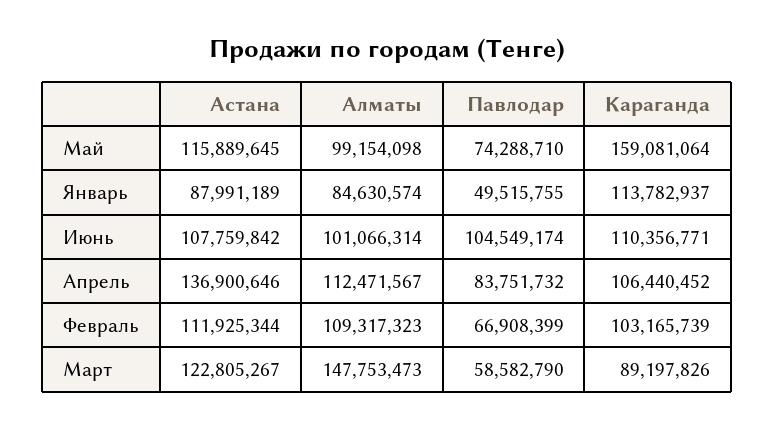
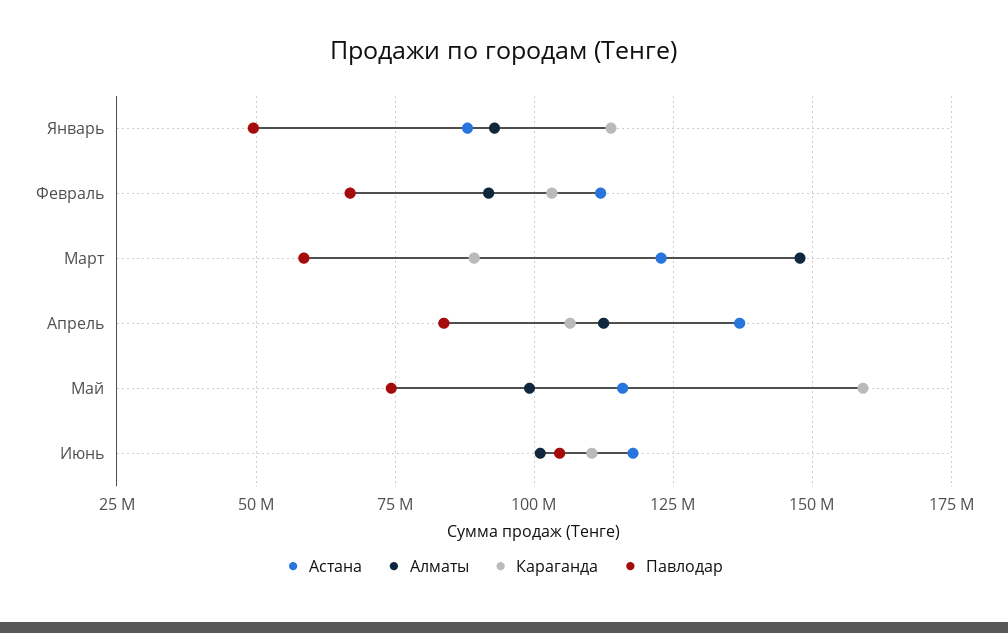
Алматы, Январь: 84630574 -> 92500000
Астана, Июнь: 107759842 -> 117500000
Алматы, Февраль: 109317323 -> 92500000

